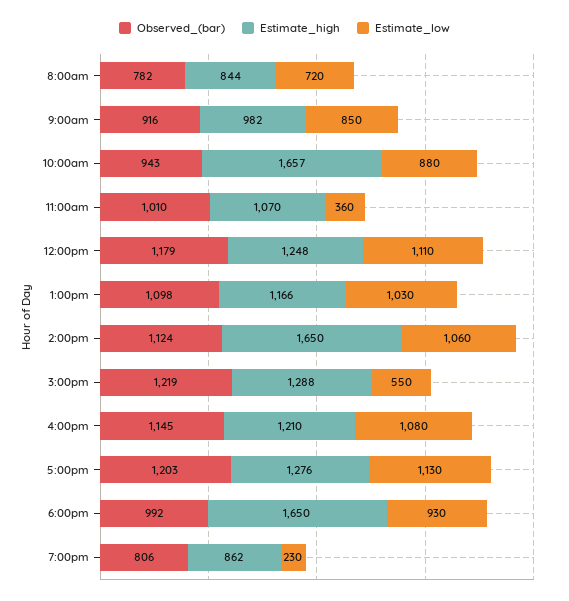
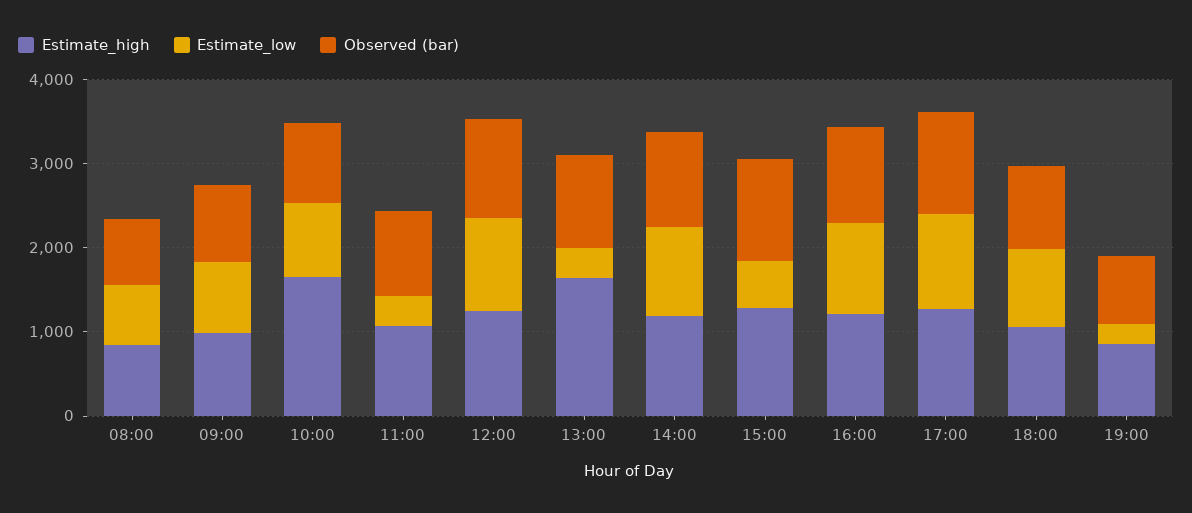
Estimate_high, 1:00pm: 1166 -> 1600
Estimate_low, 1:00pm: 1030 -> 400
Estimate_high, 2:00pm: 1650 -> 1200
Estimate_high, 6:00pm: 1650 -> 1000

